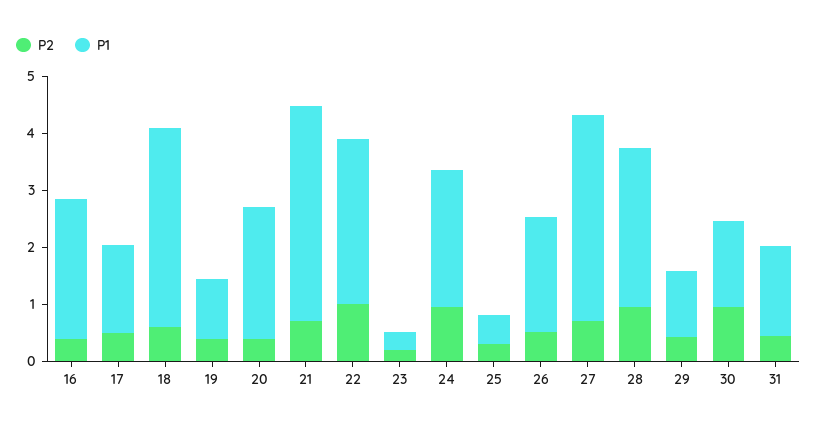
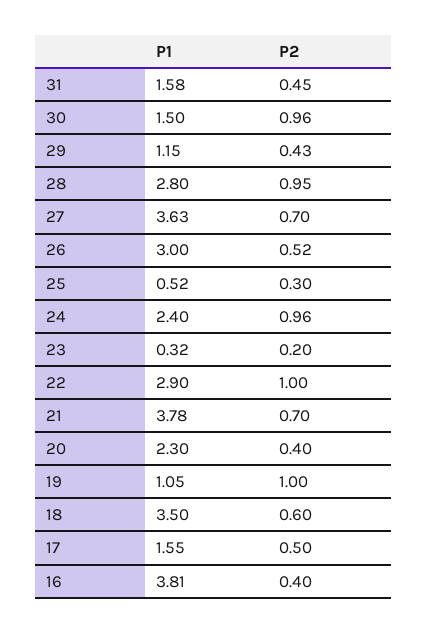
P1, 16: 2.4 -> 3.81
P2, 19: 0.4 -> 1
P1, 26: 2 -> 3

